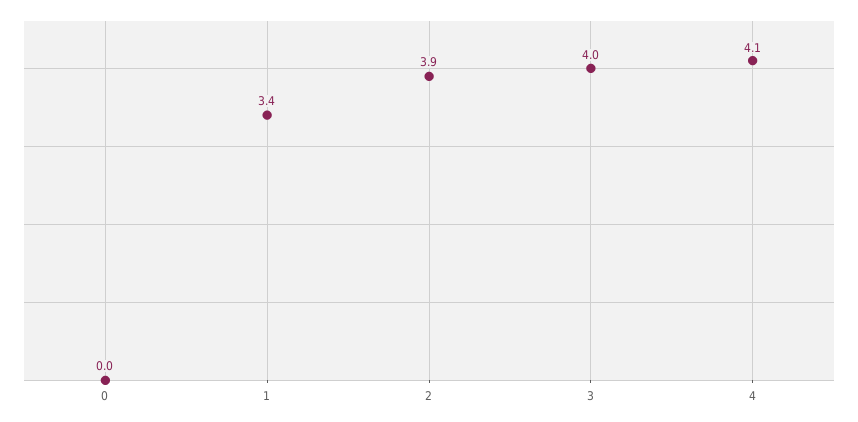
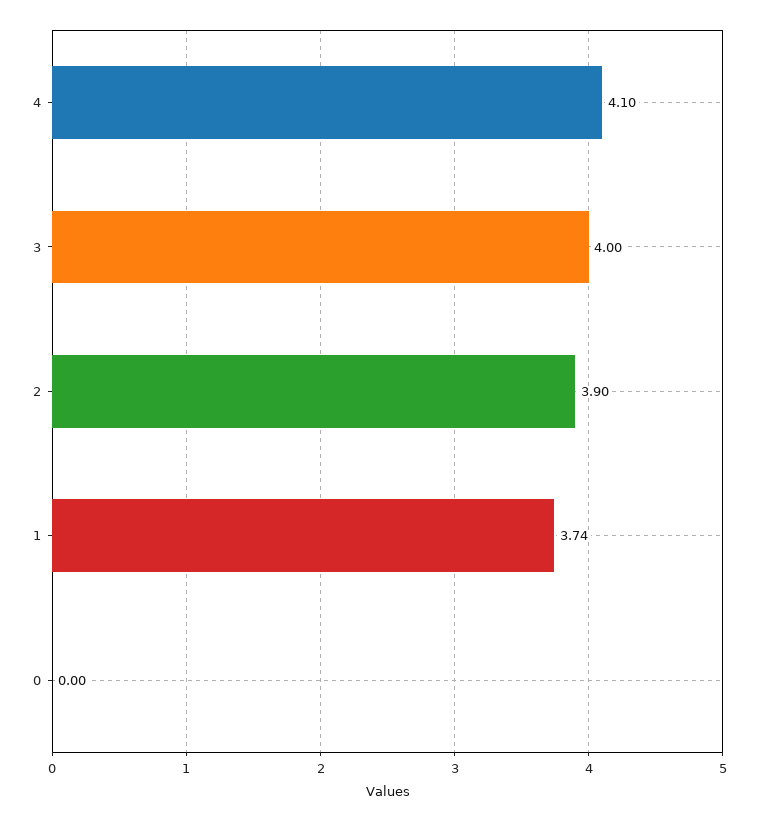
1: 3.4 -> 3.74

